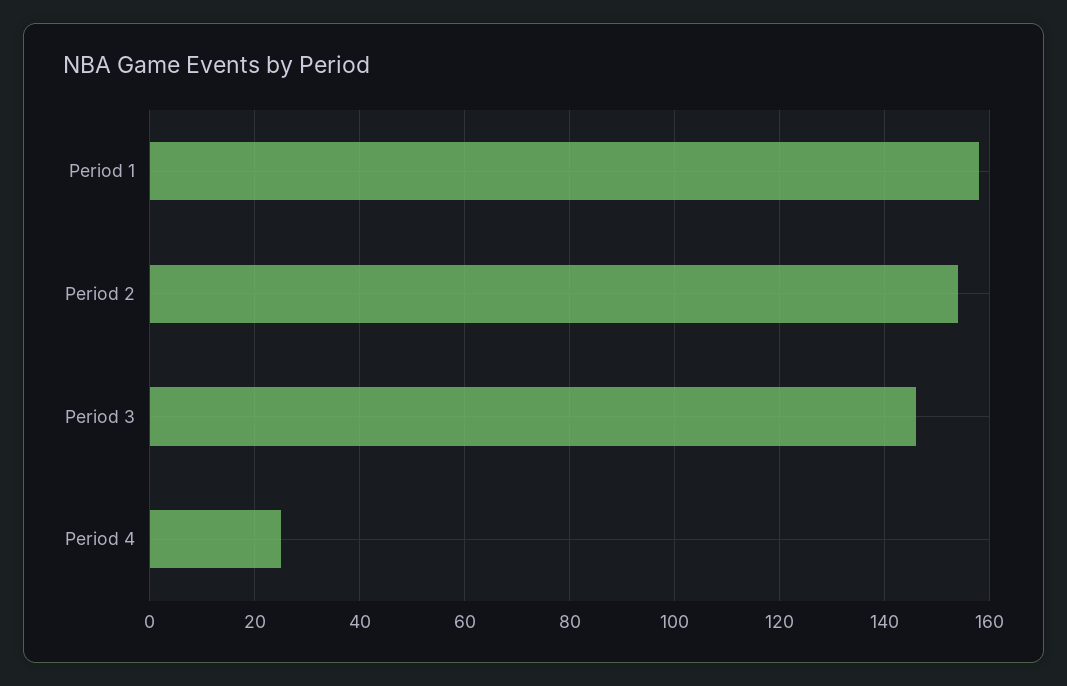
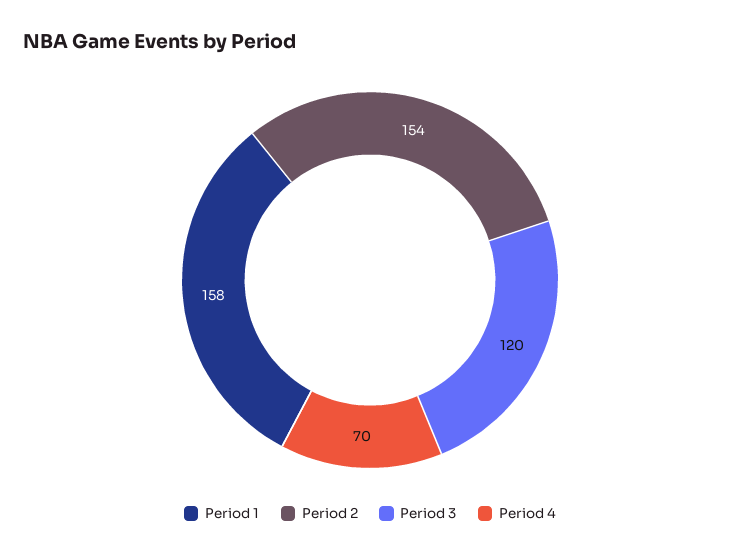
Period 3: 145 -> 120
Period 4: 25 -> 70

